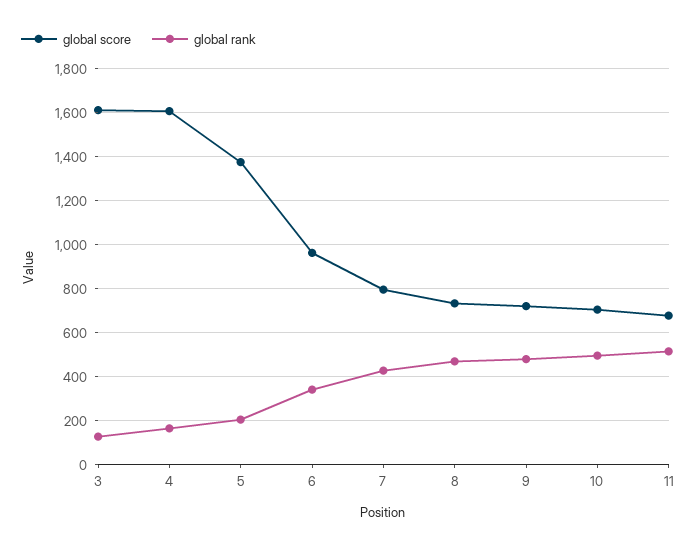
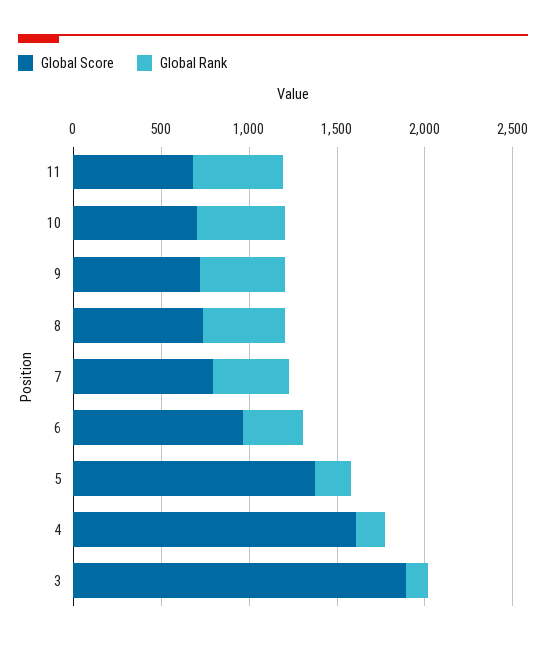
global score, 3: 1600 -> 1900

